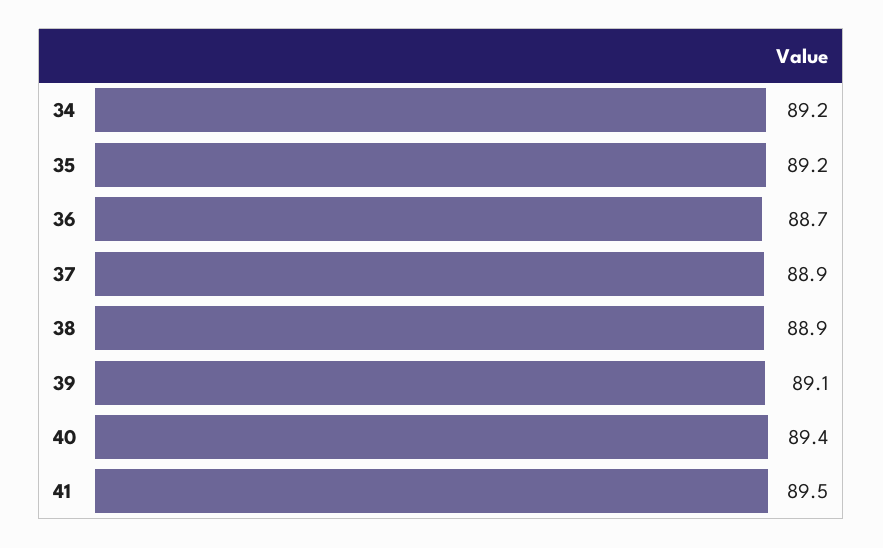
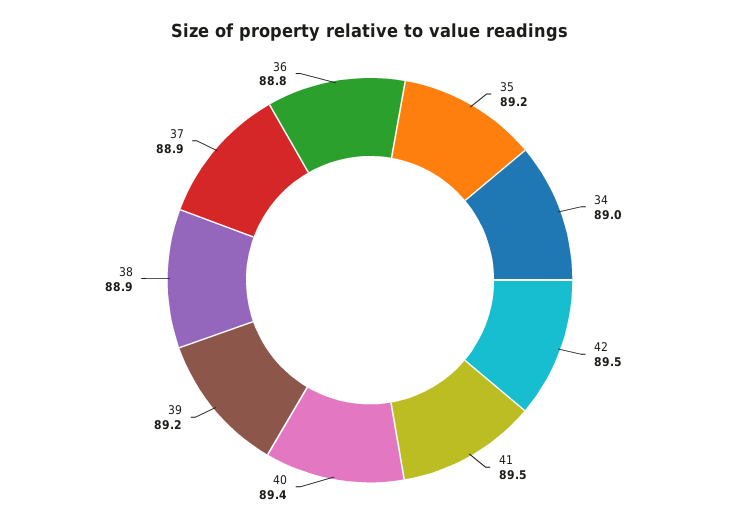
34: 89.2 -> 89
36: 88.7 -> 88.8
39: 89.1 -> 89.2
42: none -> 89.5

